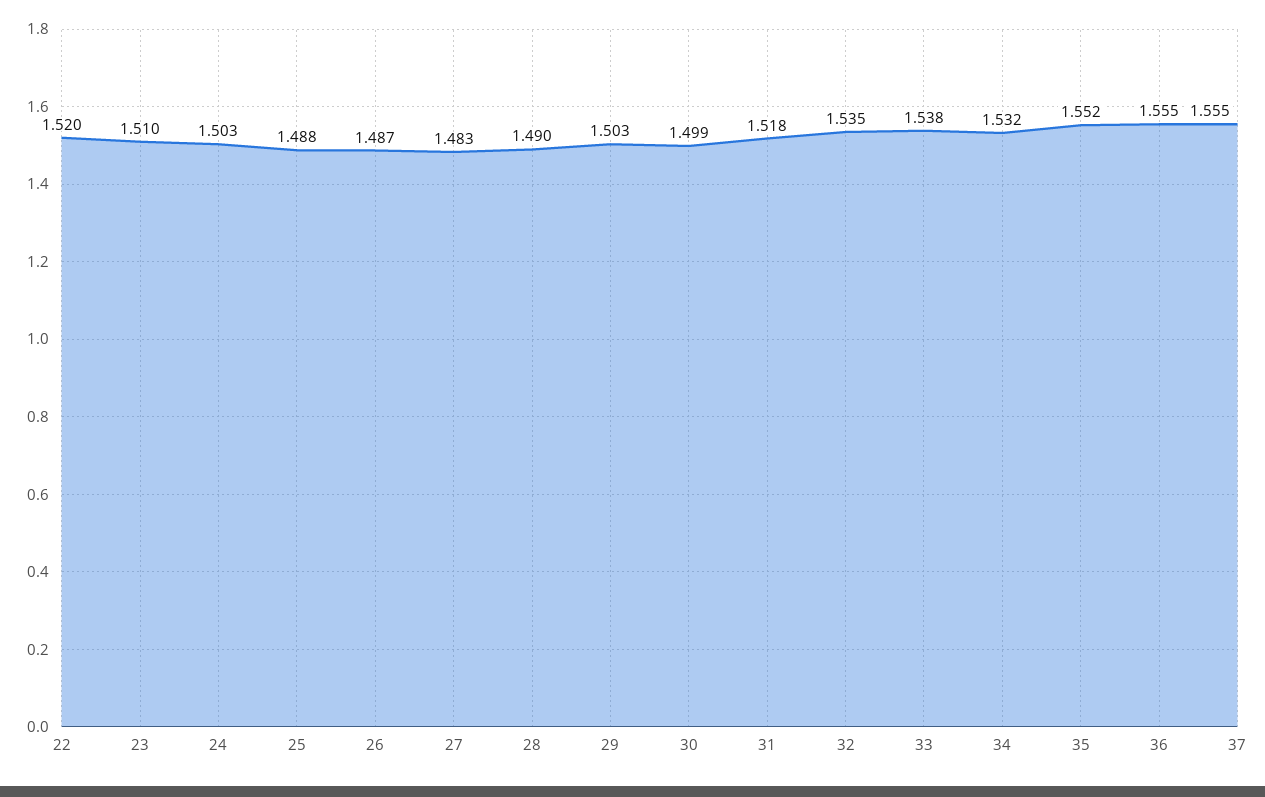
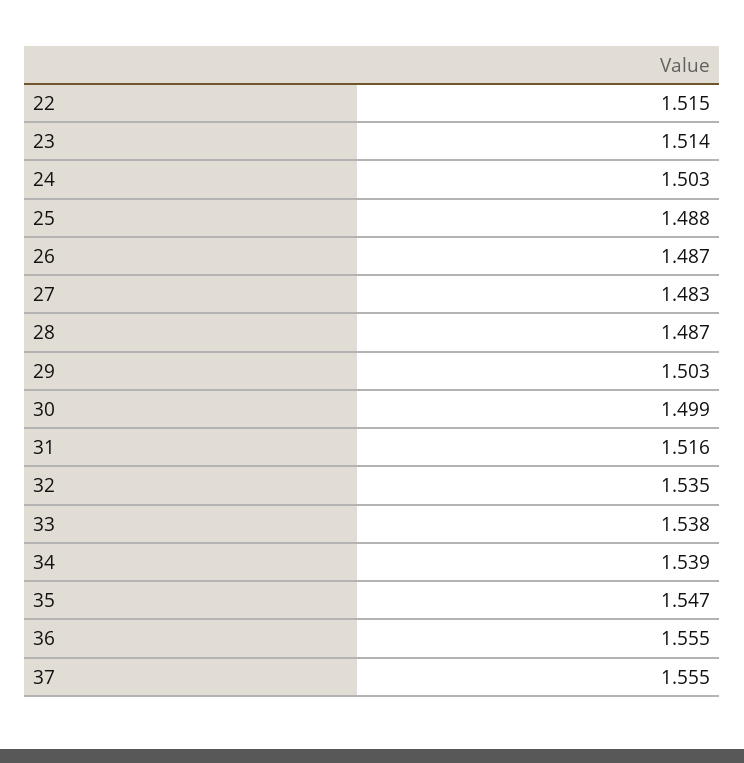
22: 1.52 -> 1.515
23: 1.51 -> 1.514
28: 1.49 -> 1.487
31: 1.518 -> 1.516
34: 1.532 -> 1.539
35: 1.552 -> 1.547

